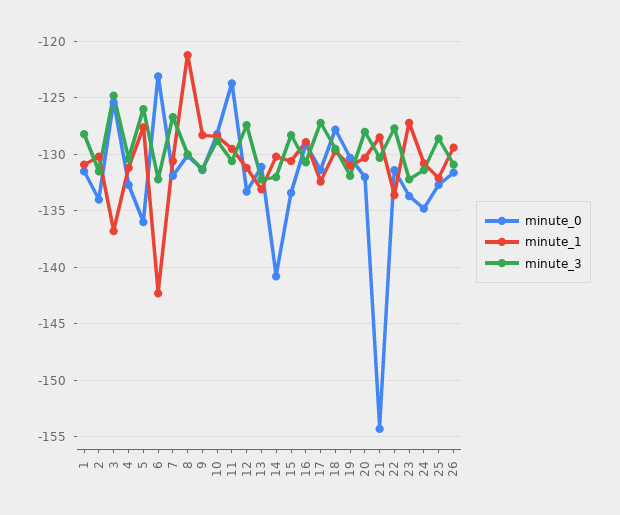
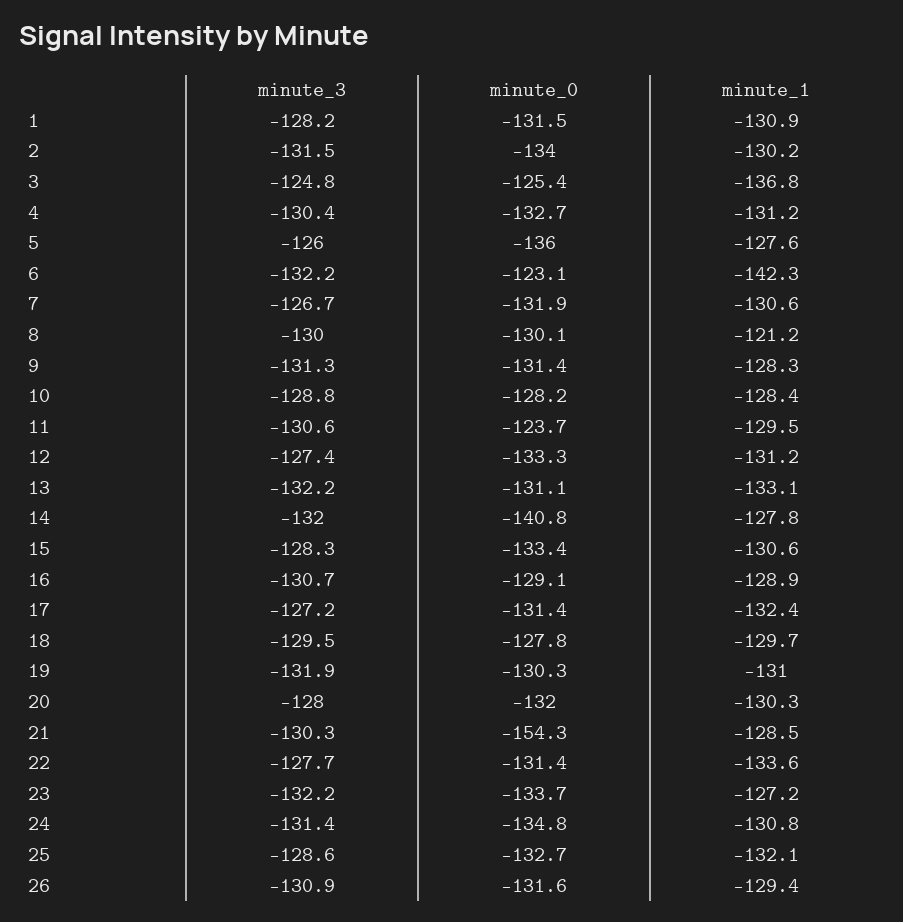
minute_1, 14: -130 -> -127.8

